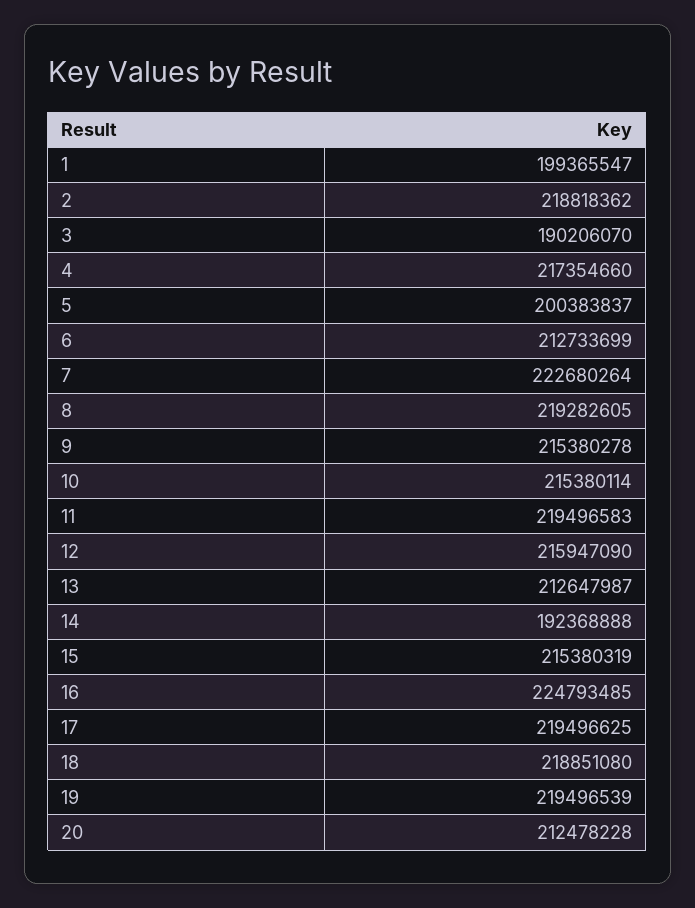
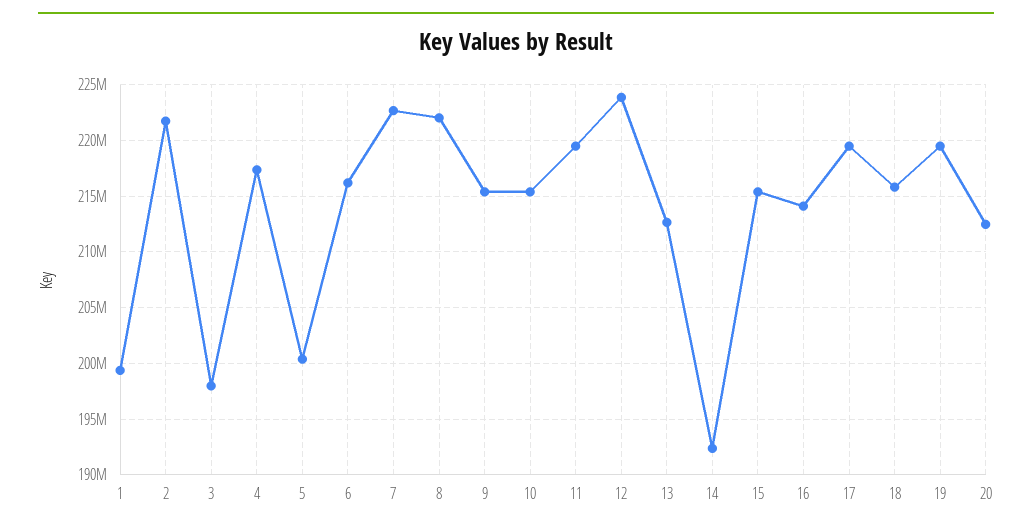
2: 218818362 -> 222000000
3: 190206070 -> 198000000
6: 212733699 -> 216000000
8: 219282605 -> 222000000
12: 215947090 -> 224000000
16: 224793485 -> 214000000
18: 218851080 -> 216000000

